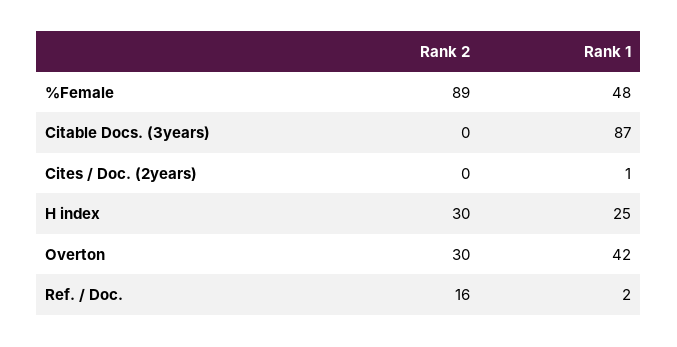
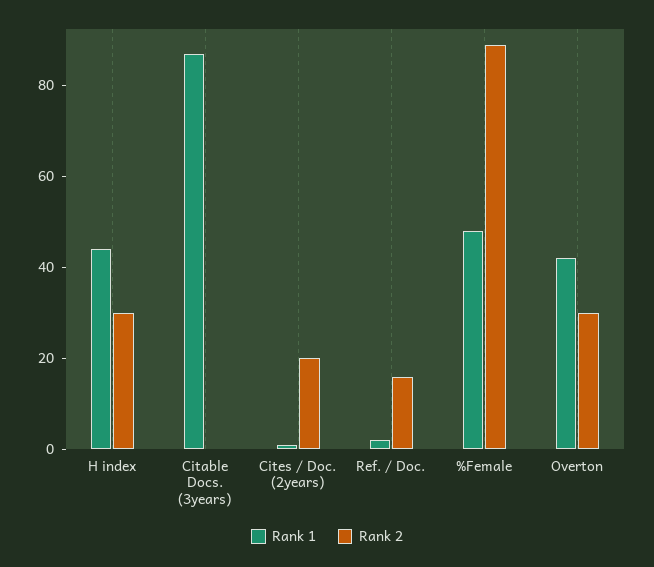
Rank 2, Cites / Doc. (2years): 0 -> 20
Rank 1, H index: 25 -> 45

